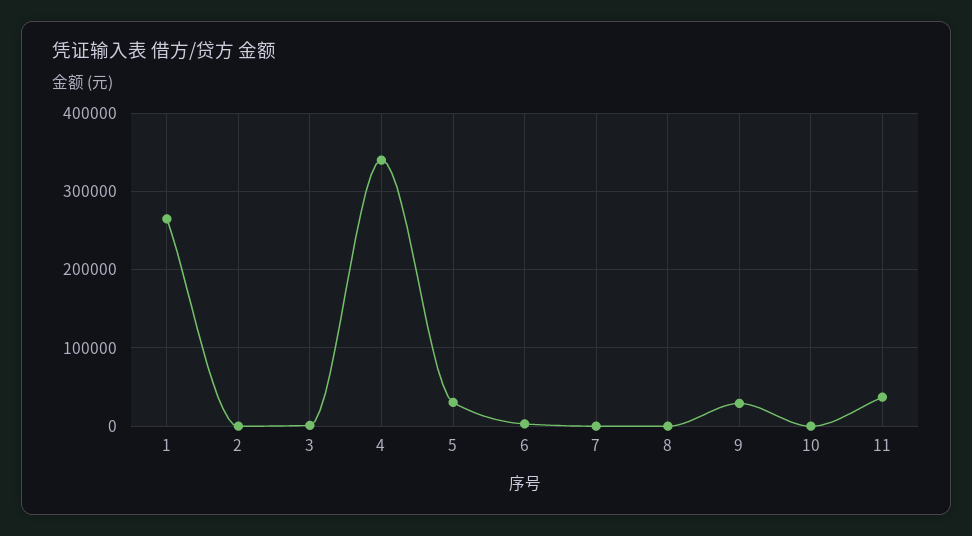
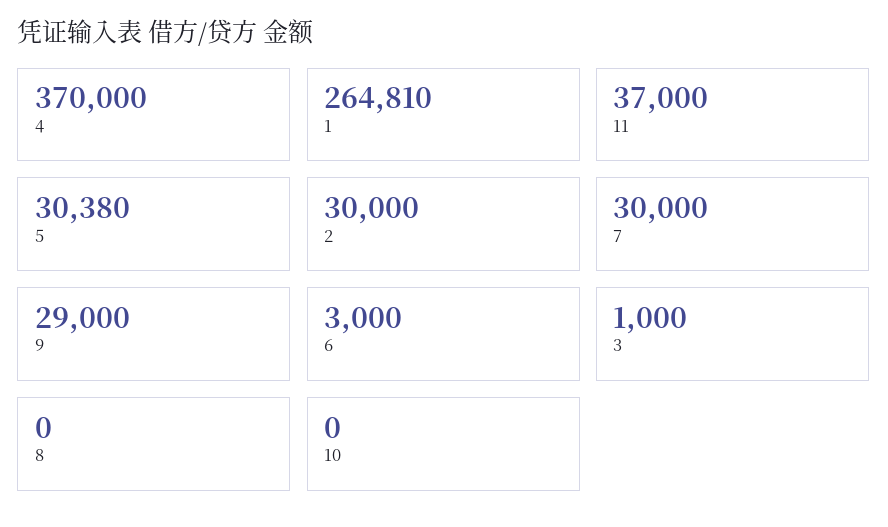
2: 0 -> 30000
4: 340000 -> 370000
7: 0 -> 30000

